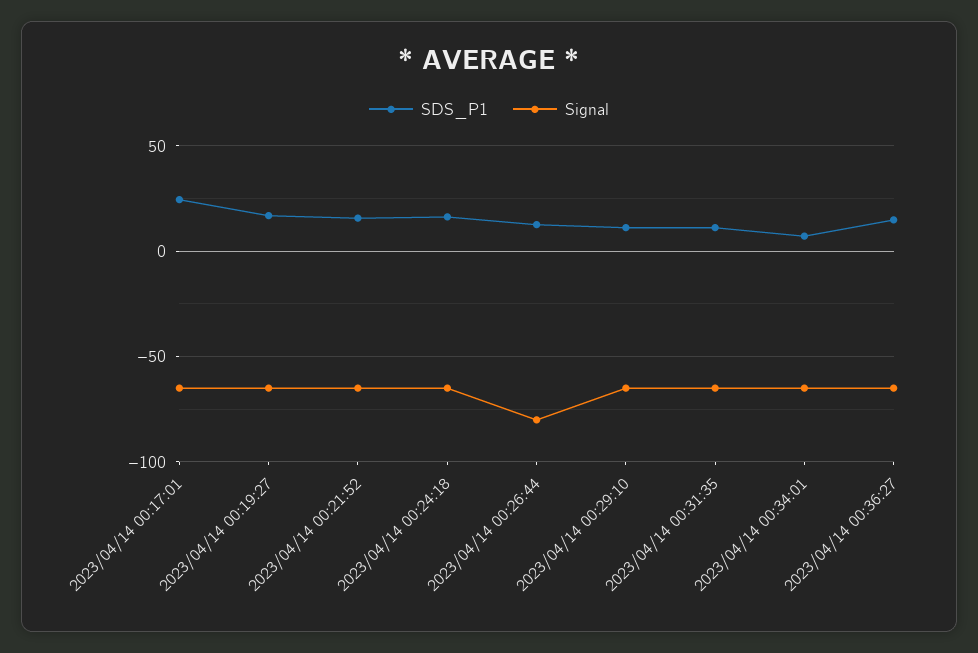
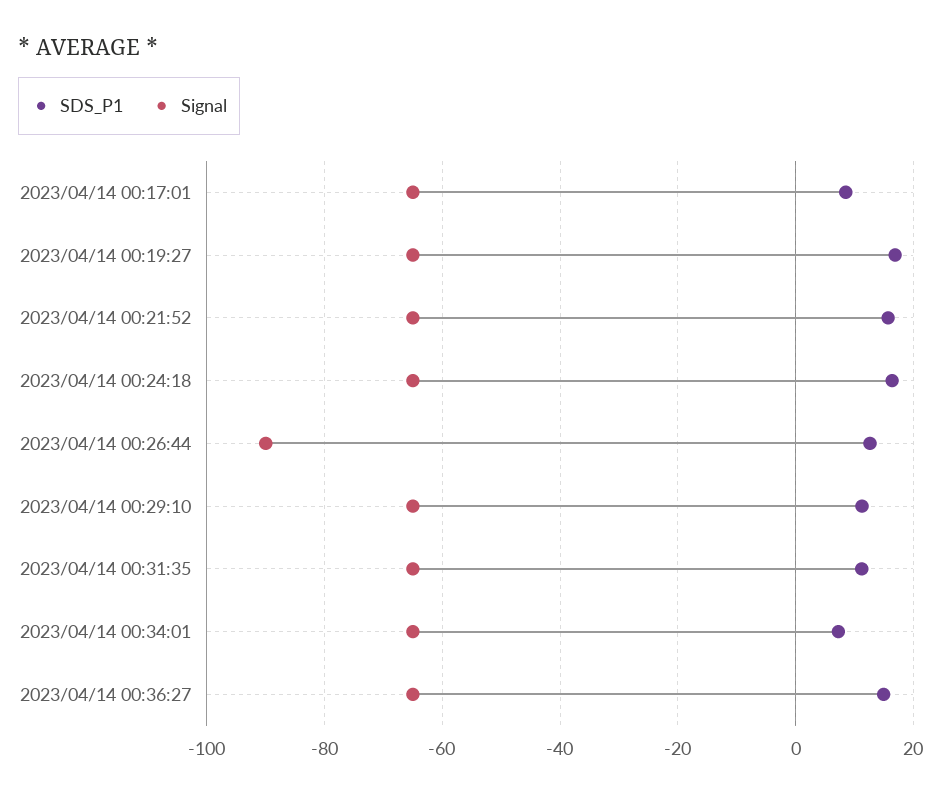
SDS_P1, 2023/04/14 00:17:01: 25 -> 8
Signal, 2023/04/14 00:26:44: -80 -> -90

